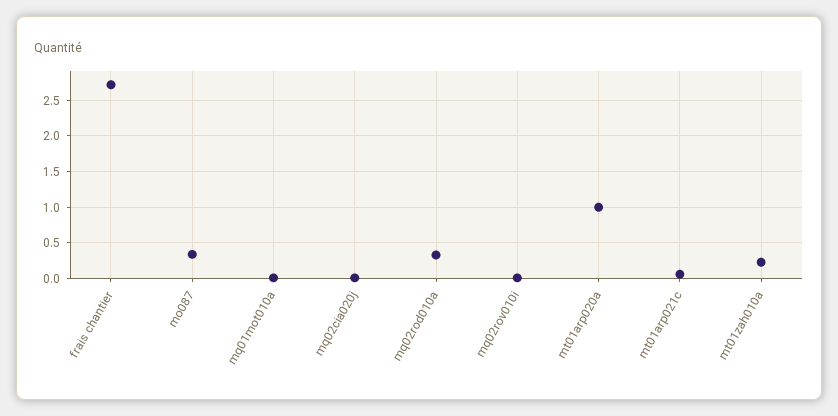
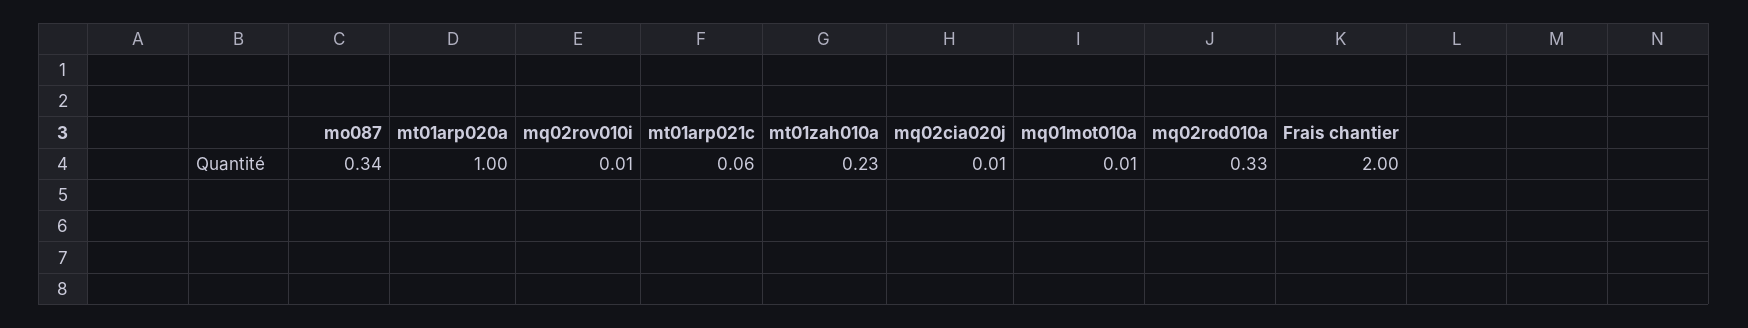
frais chantier: 2.7 -> 2

